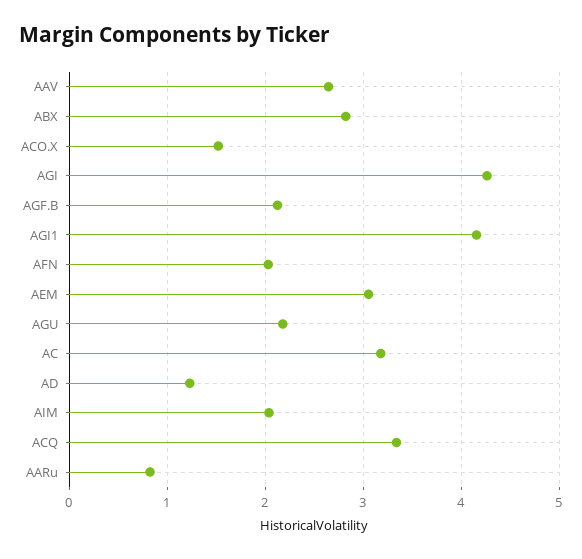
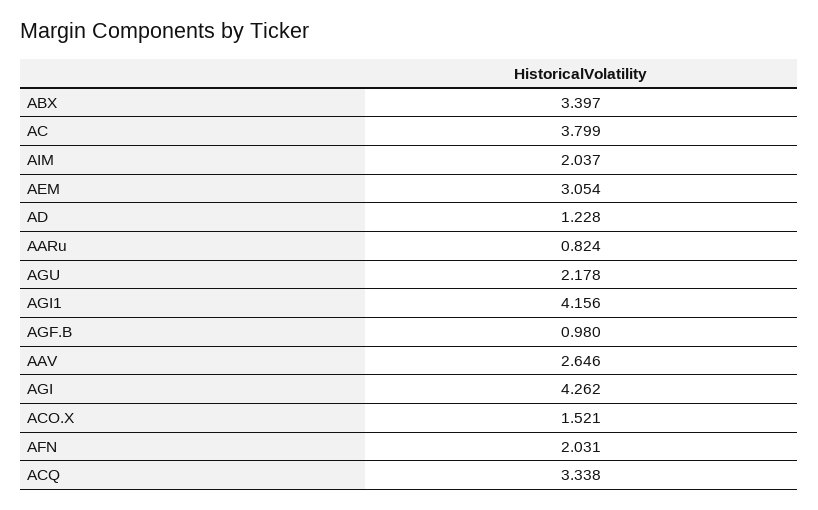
ABX: 2.8 -> 3.397
AGF.B: 2.1 -> 0.98
AC: 3.2 -> 3.799

